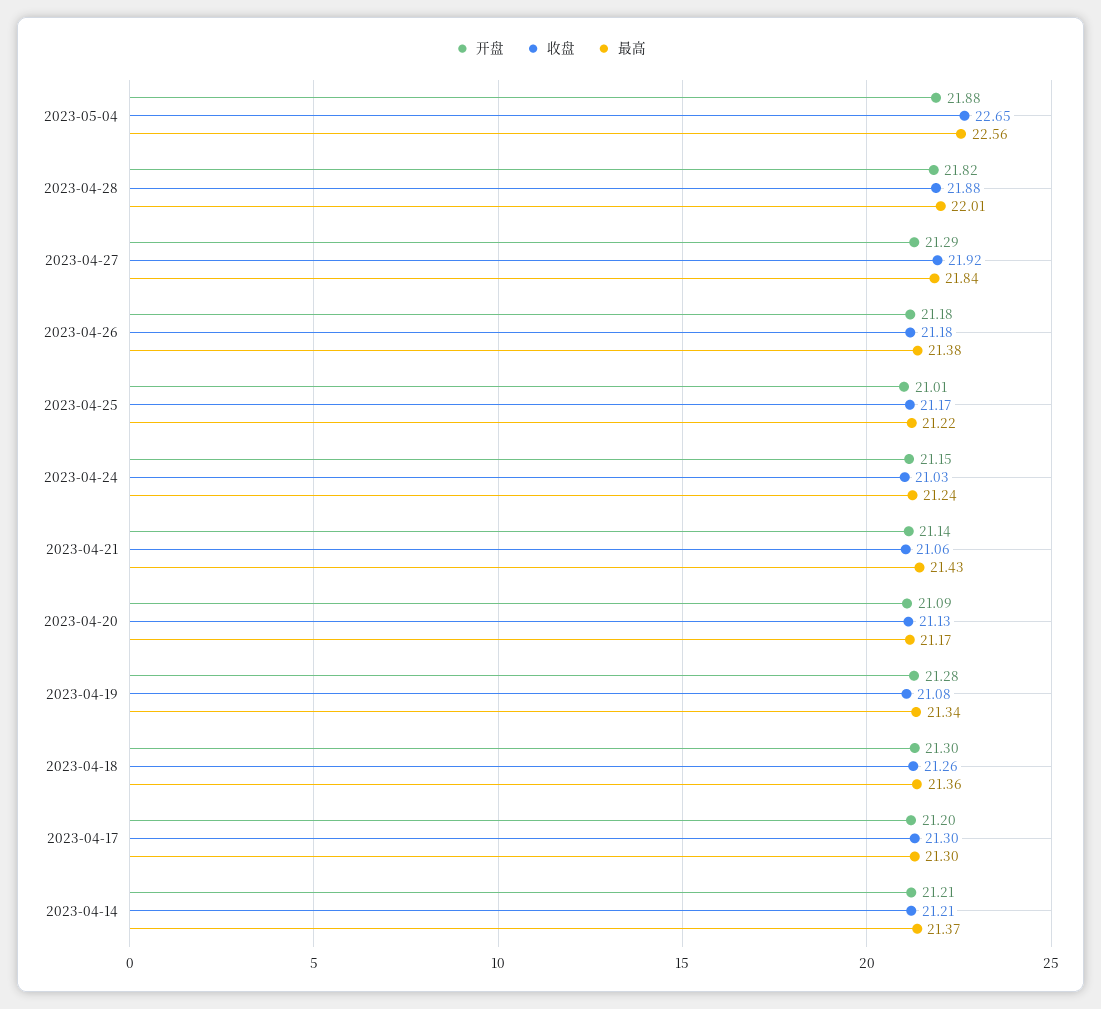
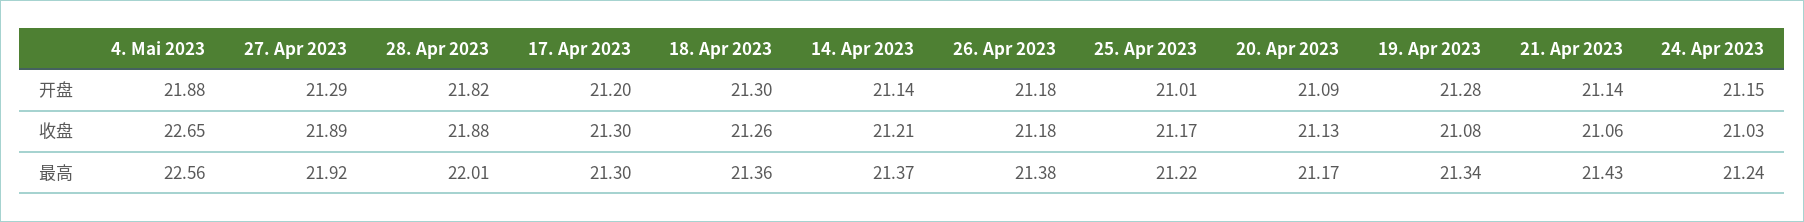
收盘, 2023-04-27: 21.92 -> 21.89
最高, 2023-04-27: 21.84 -> 21.92
开盘, 2023-04-14: 21.21 -> 21.14

